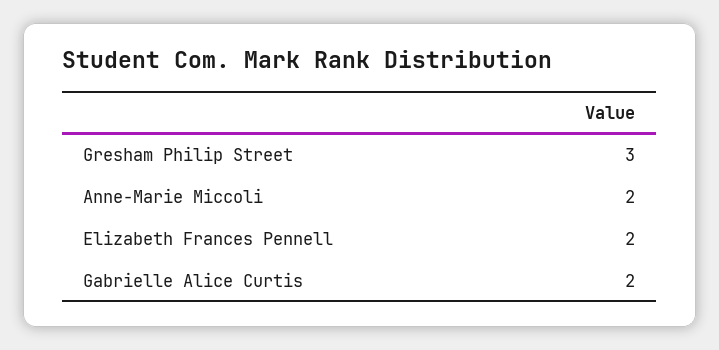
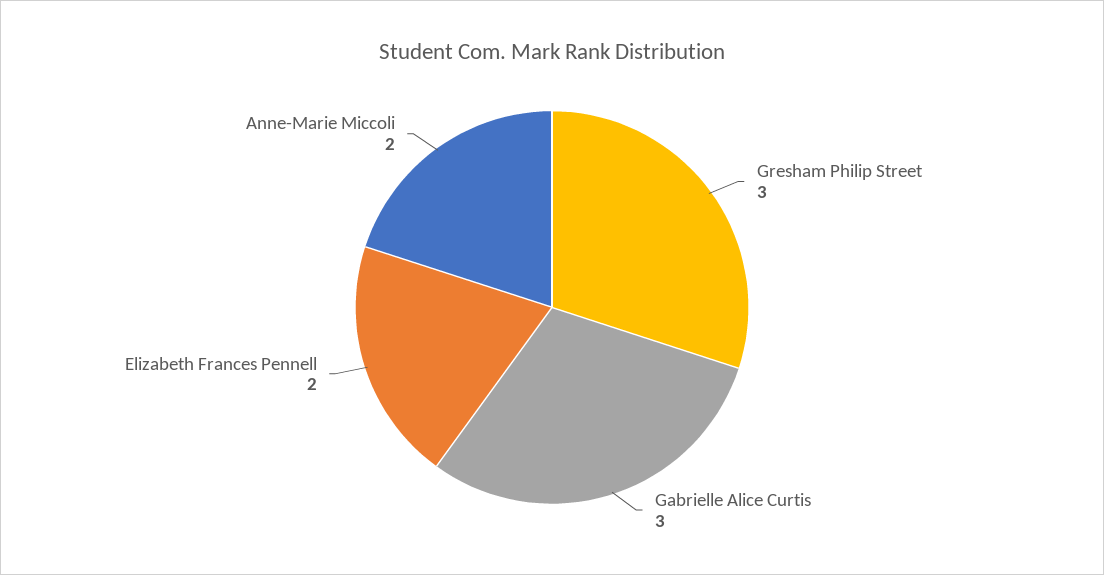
Gabrielle Alice Curtis: 2 -> 3

